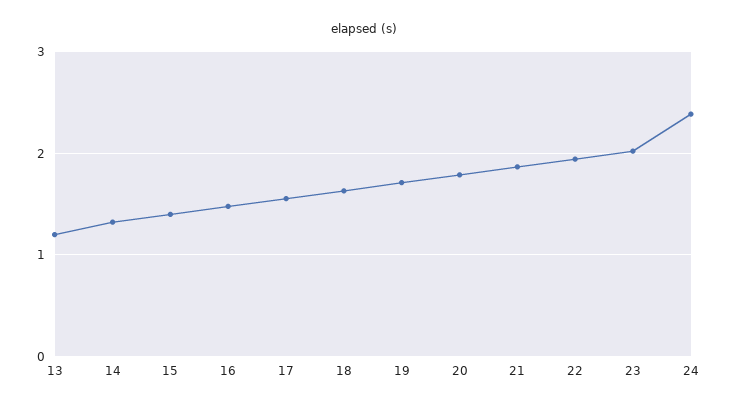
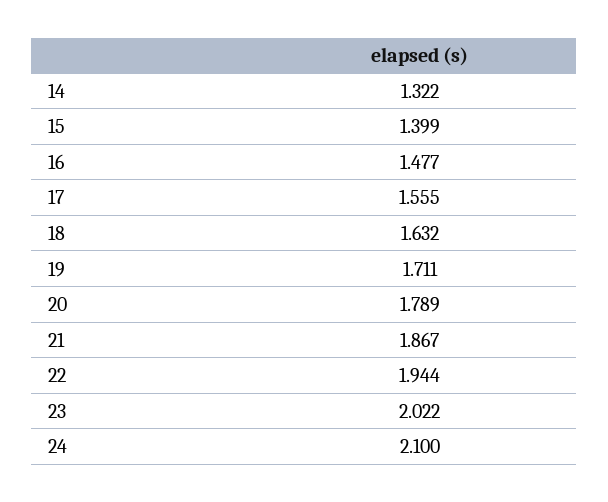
13: 1.2 -> none
24: 2.4 -> 2.1

